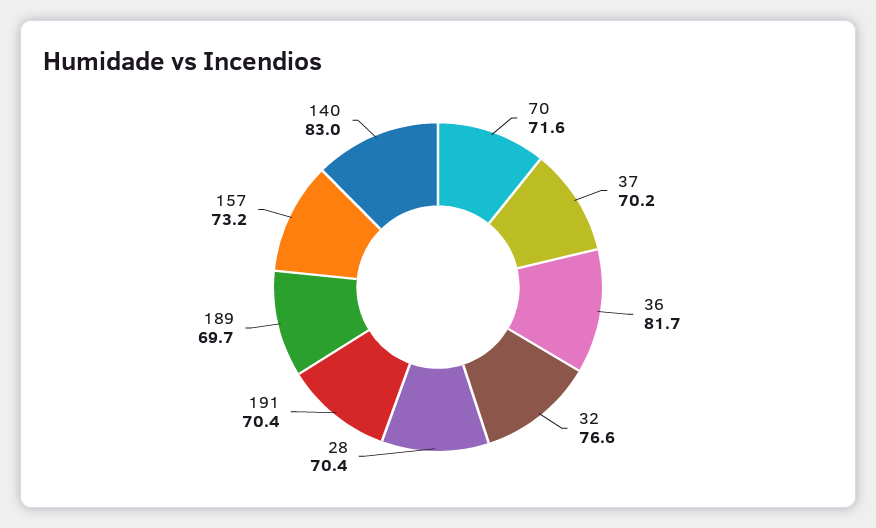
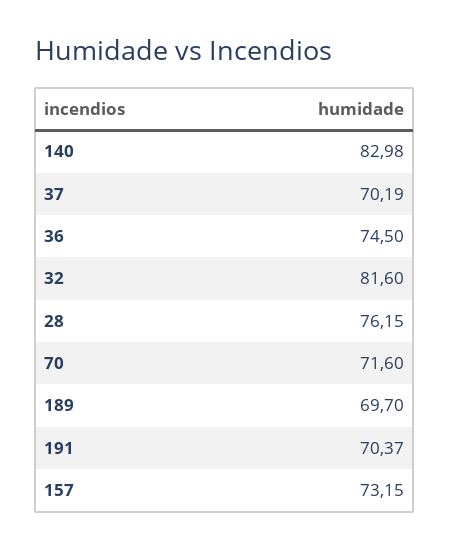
36: 81.7 -> 74.5
32: 76.6 -> 81.6
28: 70.4 -> 76.15

